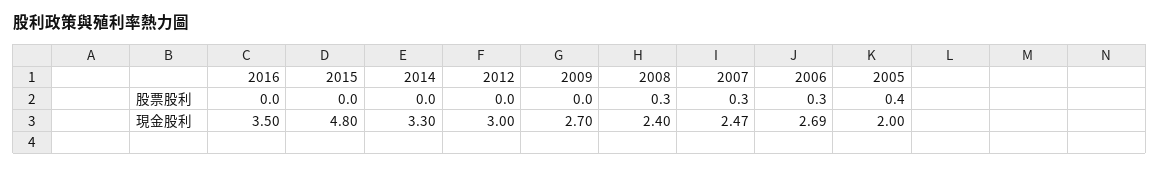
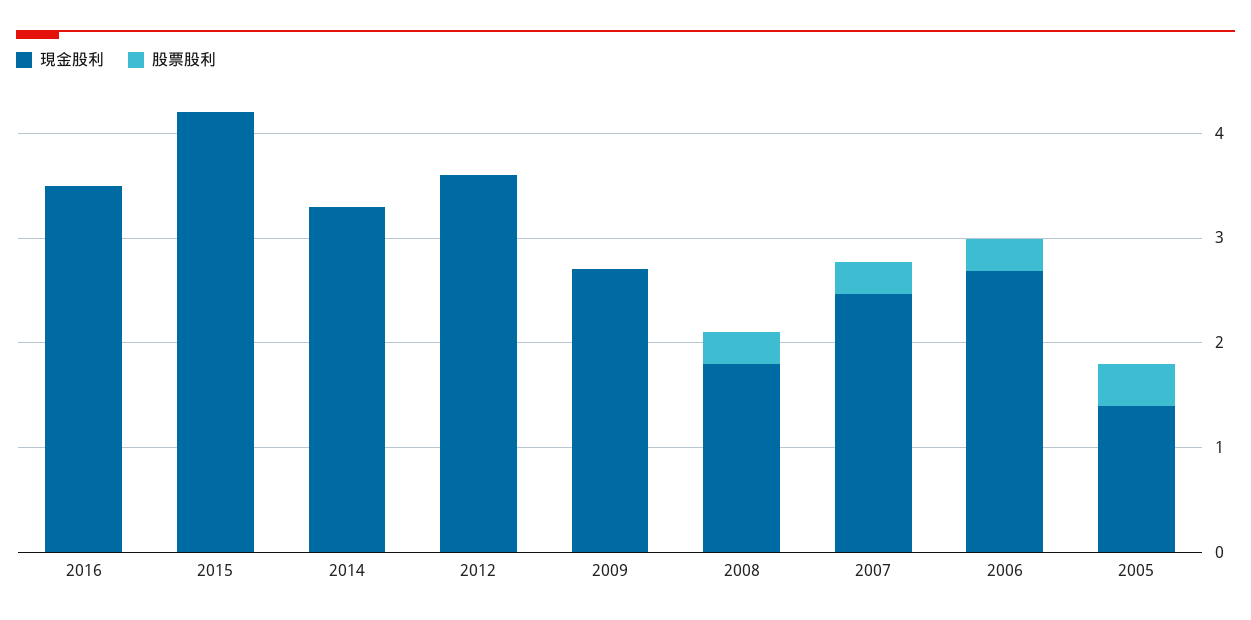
現金股利, 2015: 4.8 -> 4.2
現金股利, 2012: 3 -> 3.6
現金股利, 2008: 2.4 -> 1.8
現金股利, 2005: 2 -> 1.4

